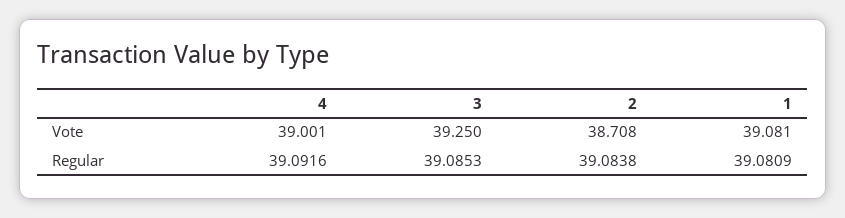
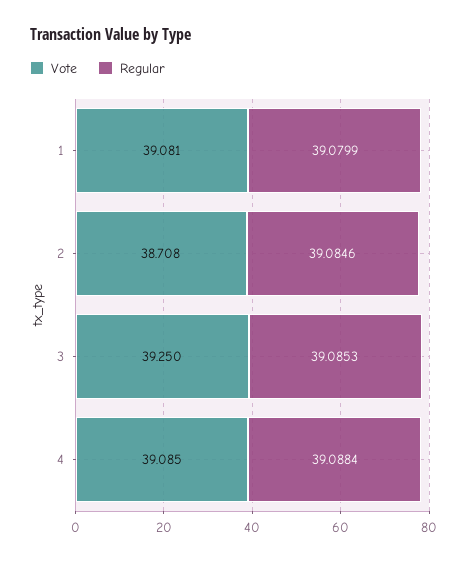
Vote, 4: 39.001 -> 39.085
Regular, 4: 39.0916 -> 39.0884
Regular, 2: 39.0838 -> 39.0846
Regular, 1: 39.0809 -> 39.0799

